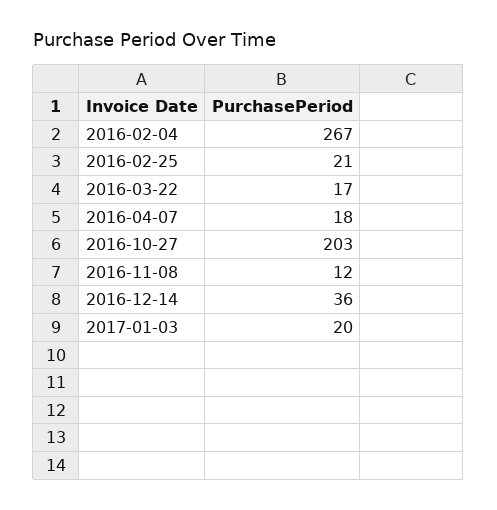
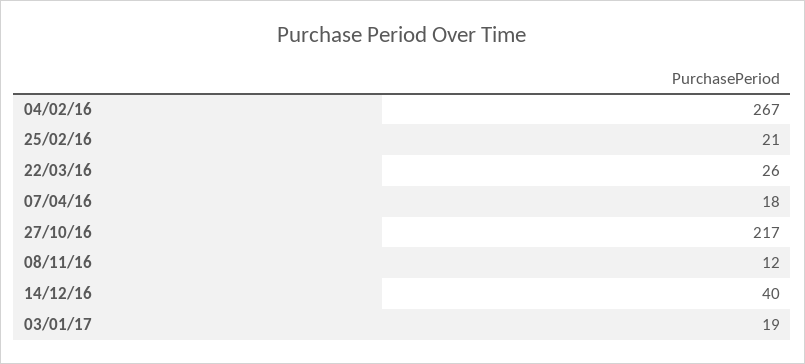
2016-03-22: 17 -> 26
2016-10-27: 203 -> 217
2016-12-14: 36 -> 40
2017-01-03: 20 -> 19

